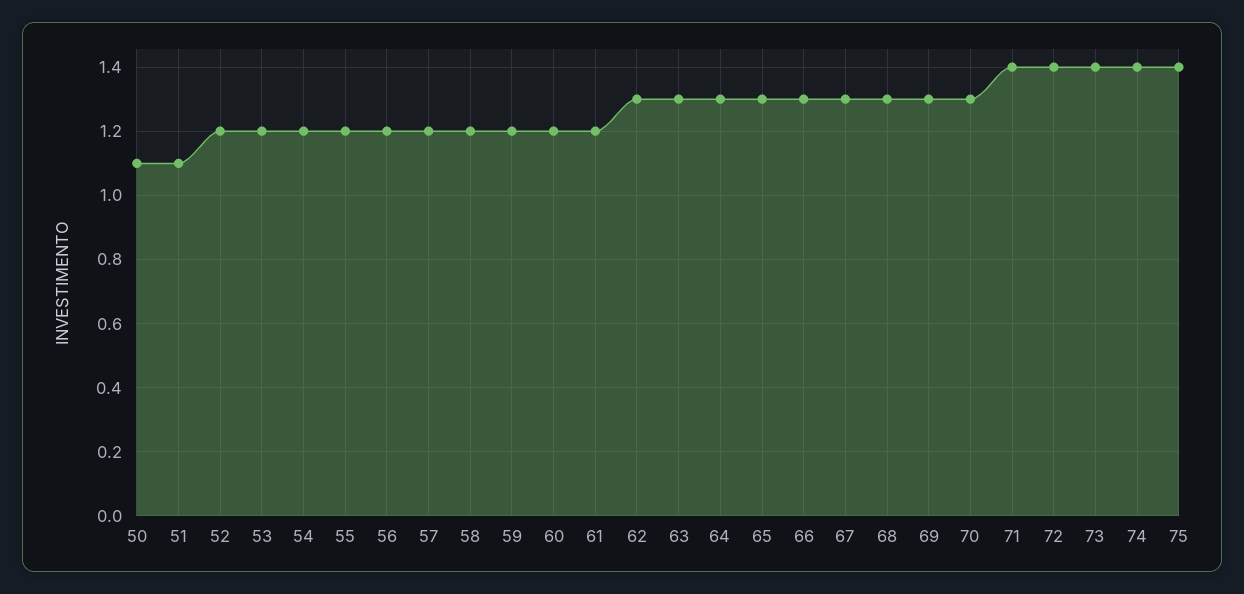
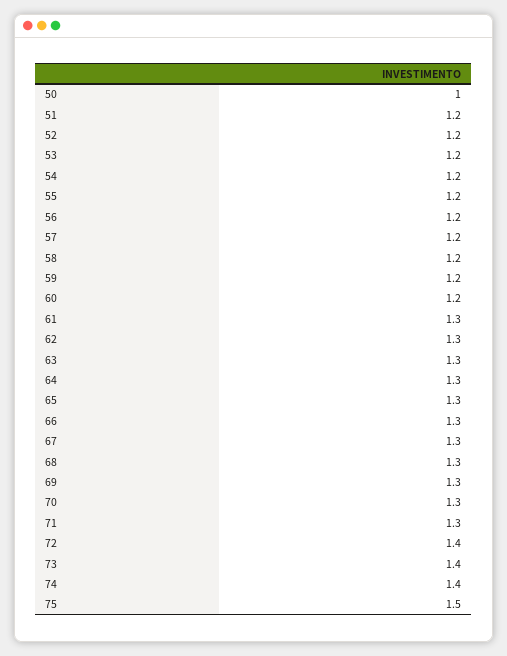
50: 1.1 -> 1
51: 1.1 -> 1.2
61: 1.2 -> 1.3
71: 1.4 -> 1.3
75: 1.4 -> 1.5

